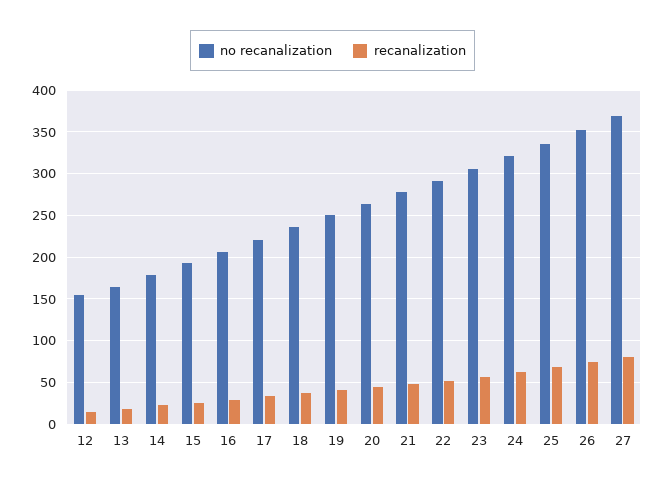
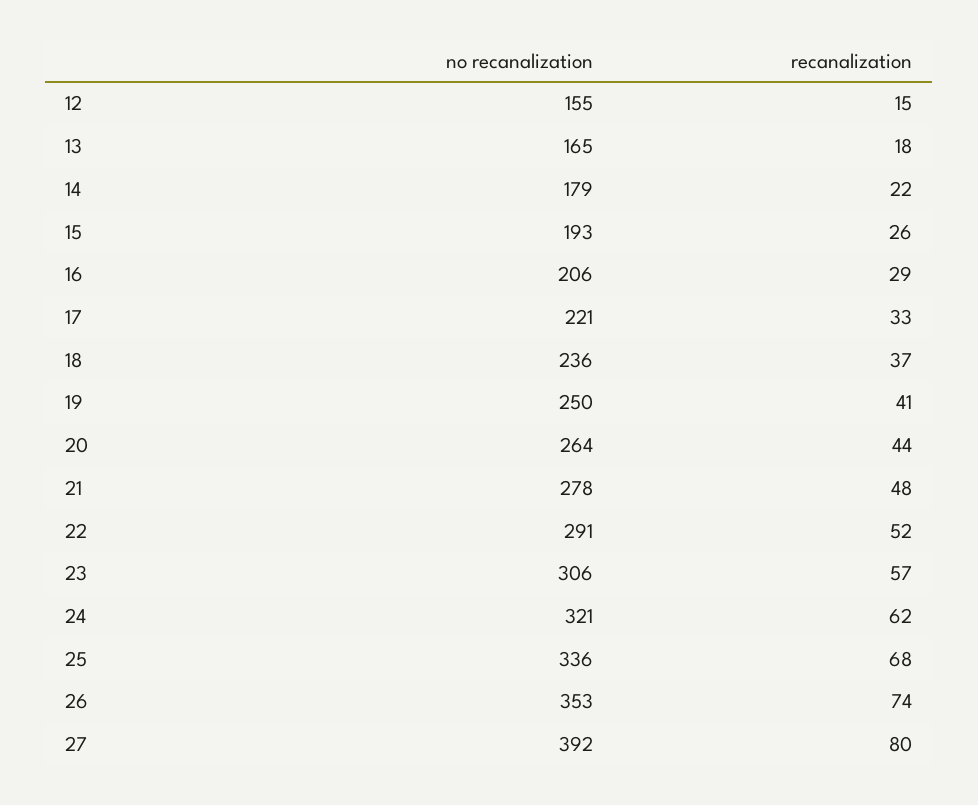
no recanalization, 27: 370 -> 392

